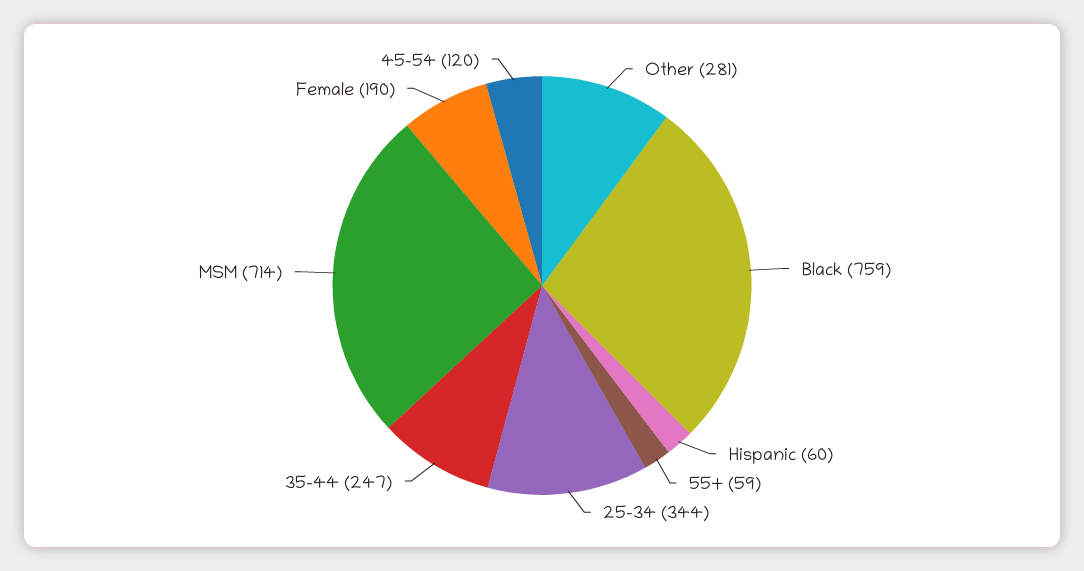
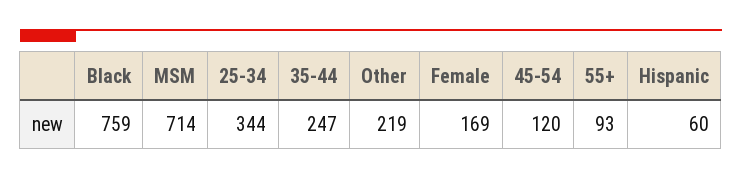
Other: 281 -> 219
55+: 59 -> 93
Female: 190 -> 169

